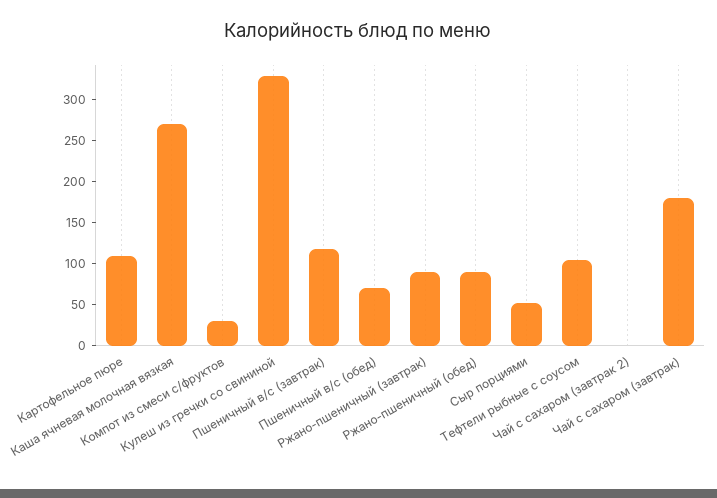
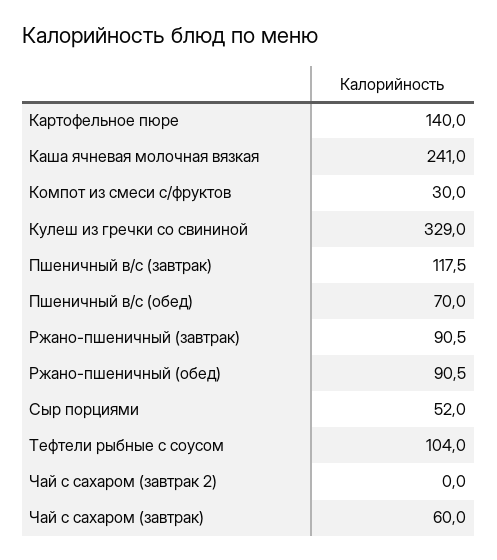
Картофельное пюре: 110 -> 140
Каша ячневая молочная вязкая: 270 -> 241
Чай с сахаром (завтрак): 180 -> 60

